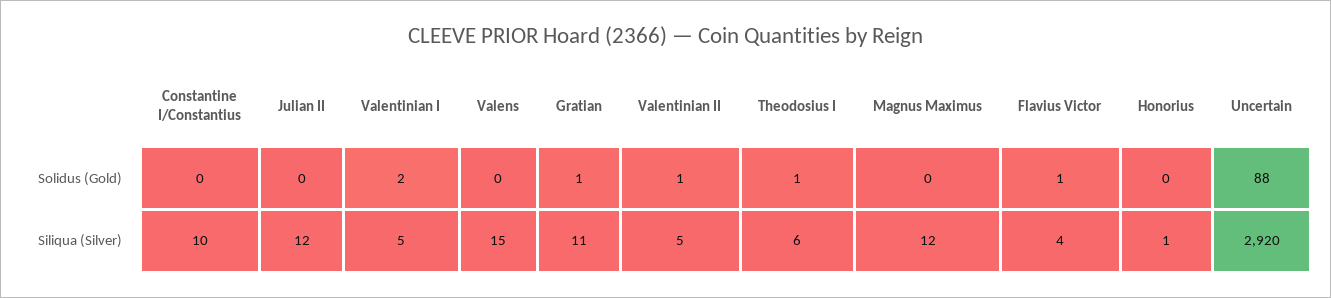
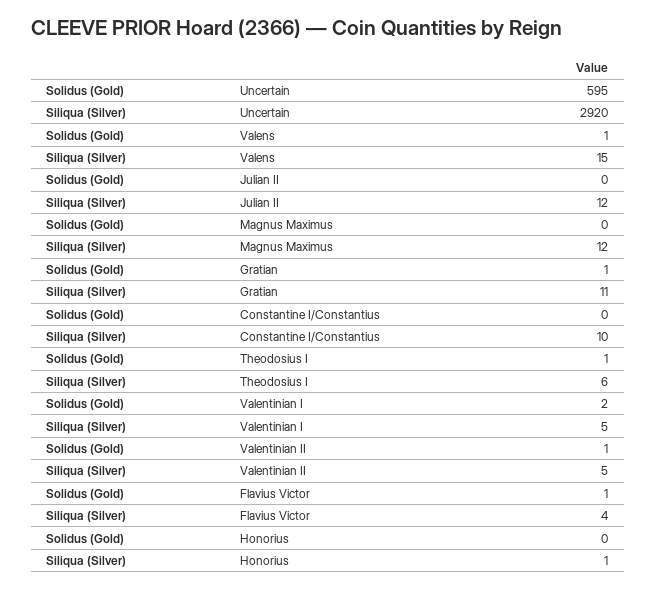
Valens, Solidus (Gold): 0 -> 1
Uncertain, Solidus (Gold): 88 -> 595

